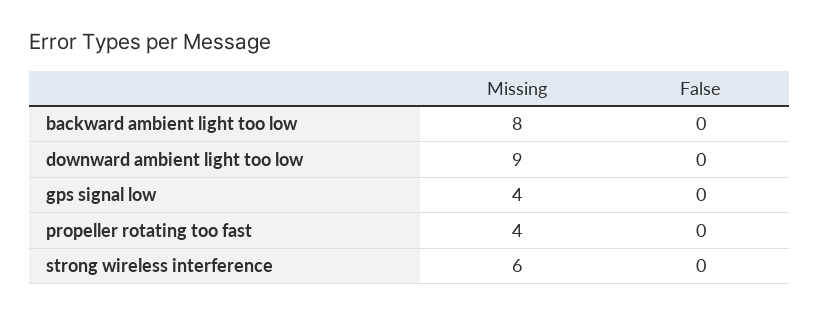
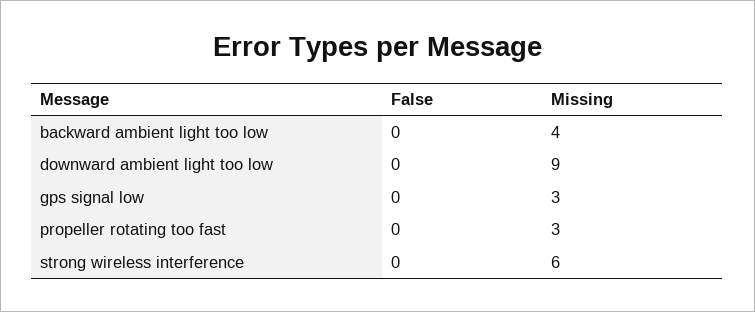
Missing, backward ambient light too low: 8 -> 4
Missing, gps signal low: 4 -> 3
Missing, propeller rotating too fast: 4 -> 3

